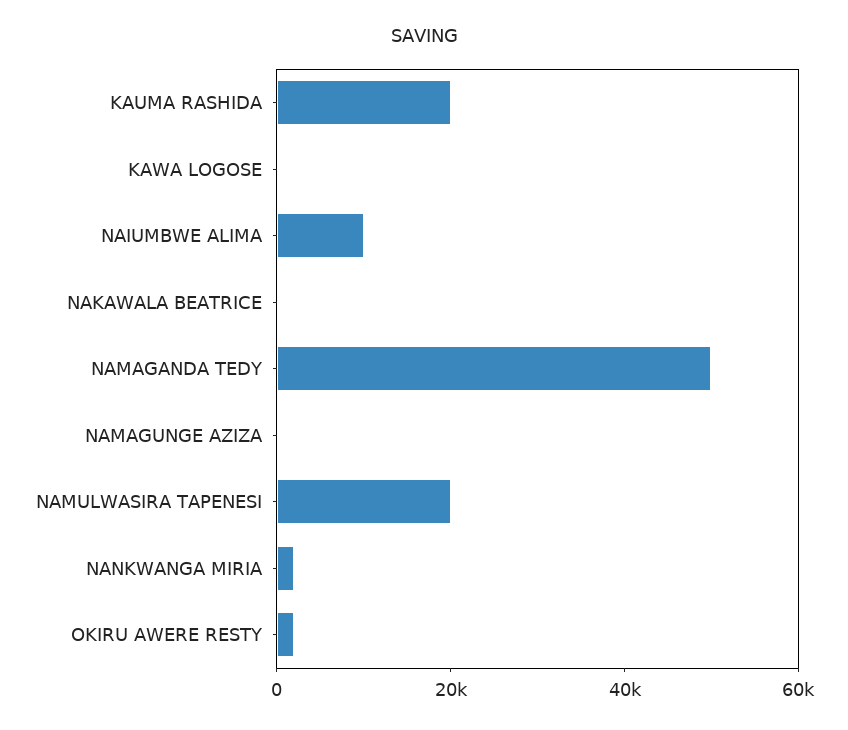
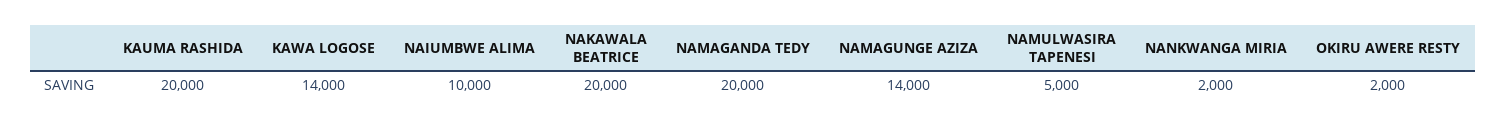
KAWA LOGOSE: 0 -> 14000
NAKAWALA BEATRICE: 0 -> 20000
NAMAGANDA TEDY: 50000 -> 20000
NAMAGUNGE AZIZA: 0 -> 14000
NAMULWASIRA TAPENESI: 20000 -> 5000

